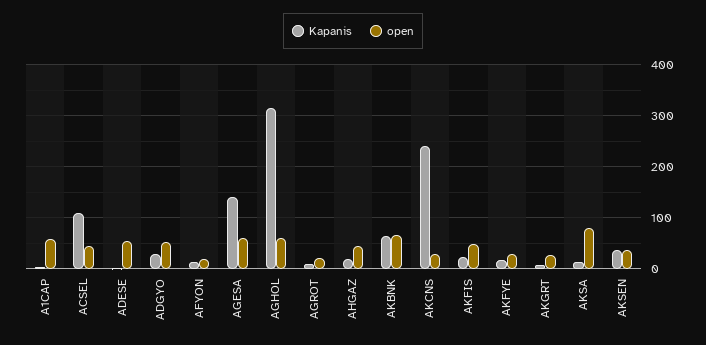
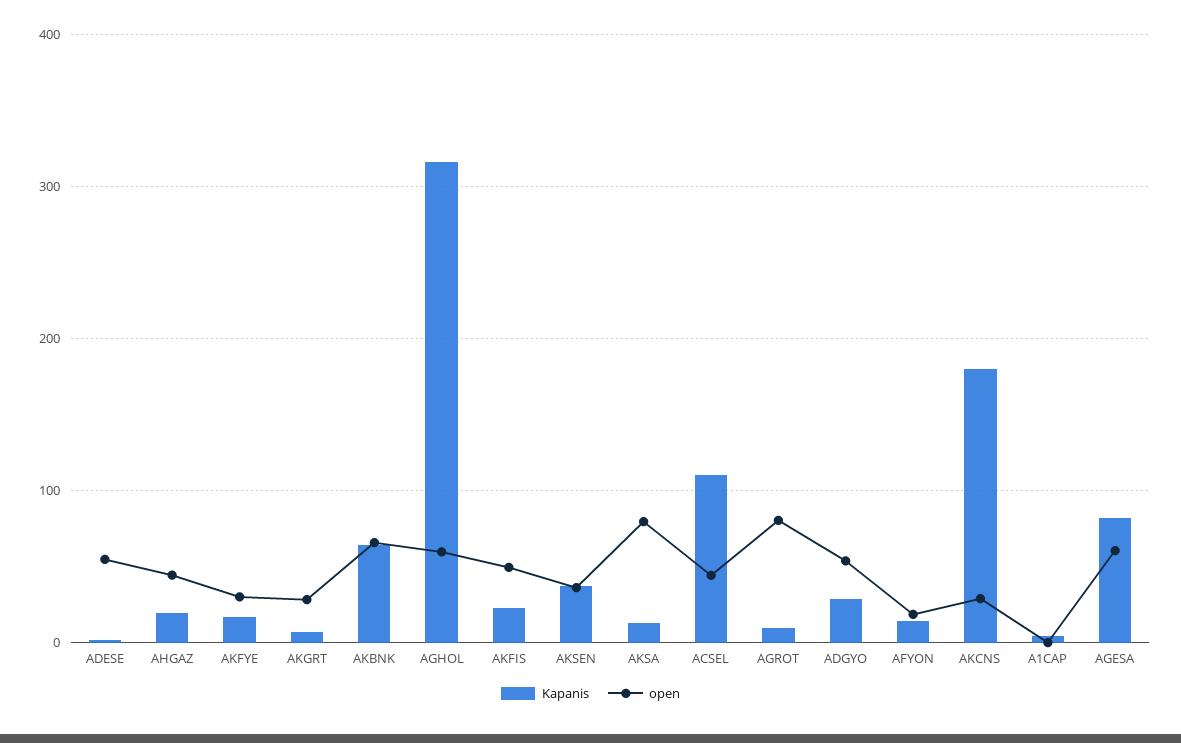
open, A1CAP: 60 -> 0
Kapanis, AGESA: 140 -> 80
open, AGROT: 20 -> 80
Kapanis, AKCNS: 240 -> 180

